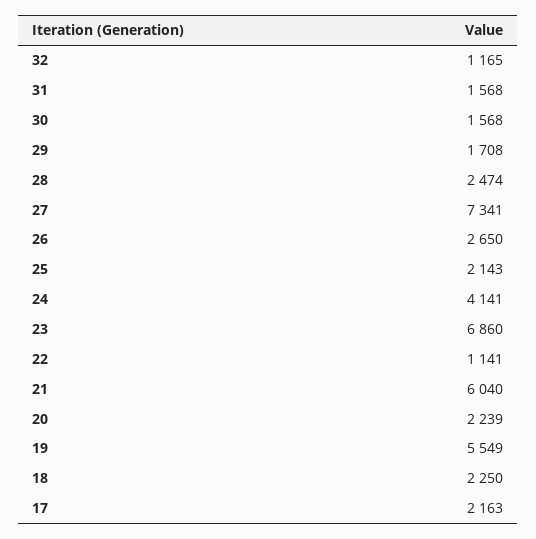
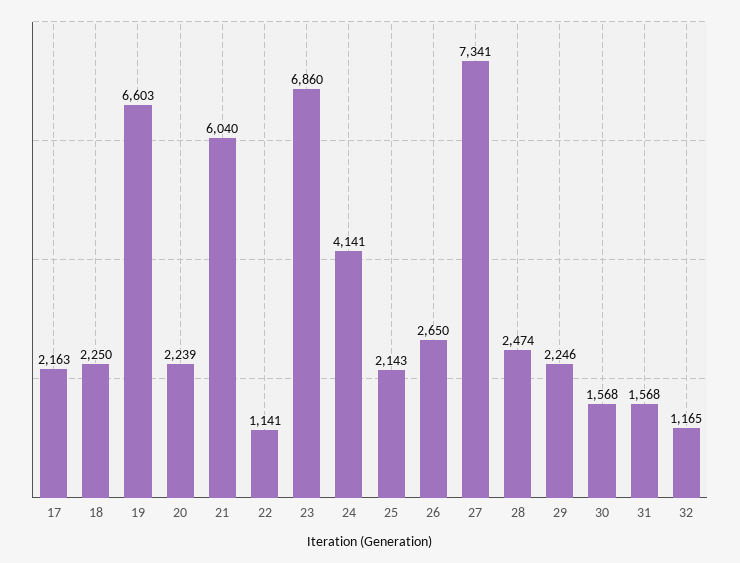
29: 1708 -> 2246
19: 5549 -> 6603

